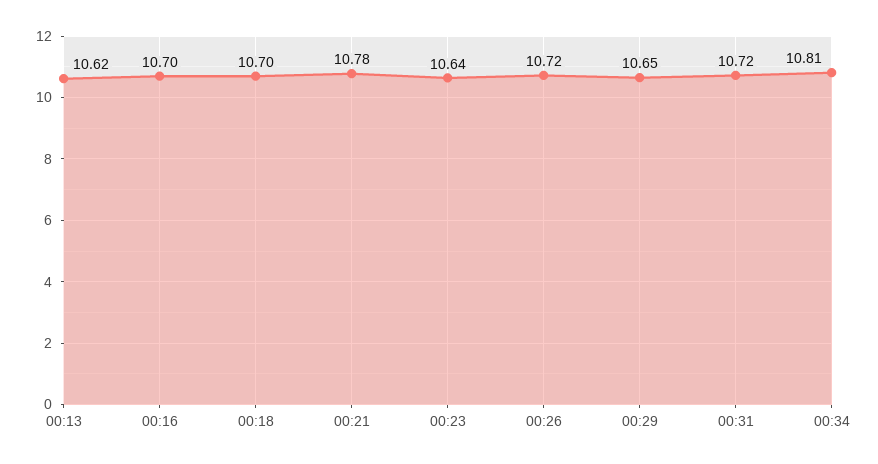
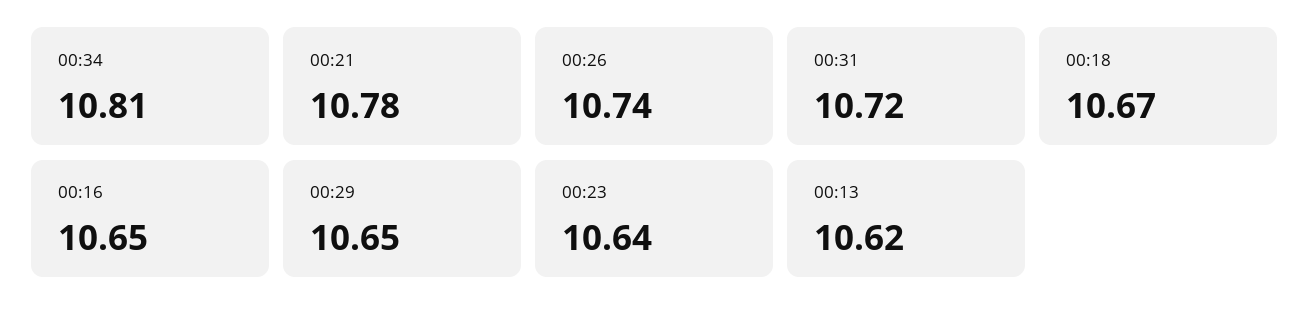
00:16: 10.7 -> 10.65
00:18: 10.7 -> 10.67
00:26: 10.72 -> 10.74

